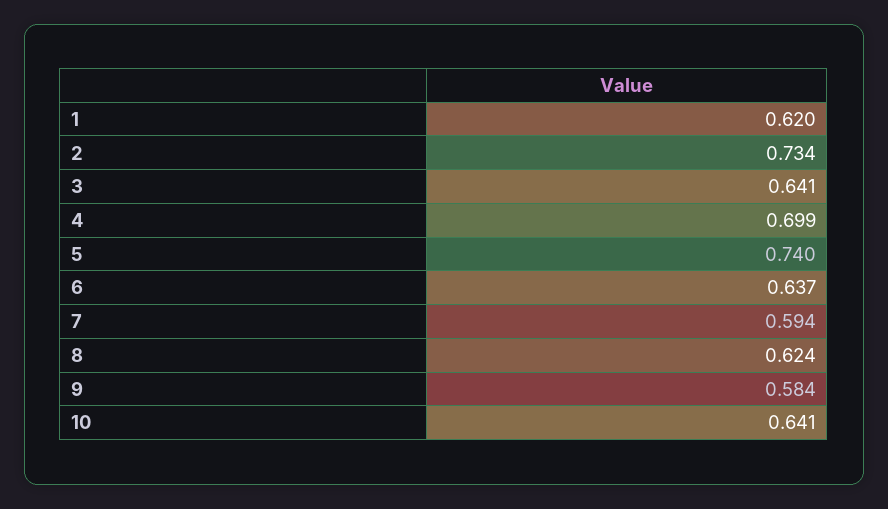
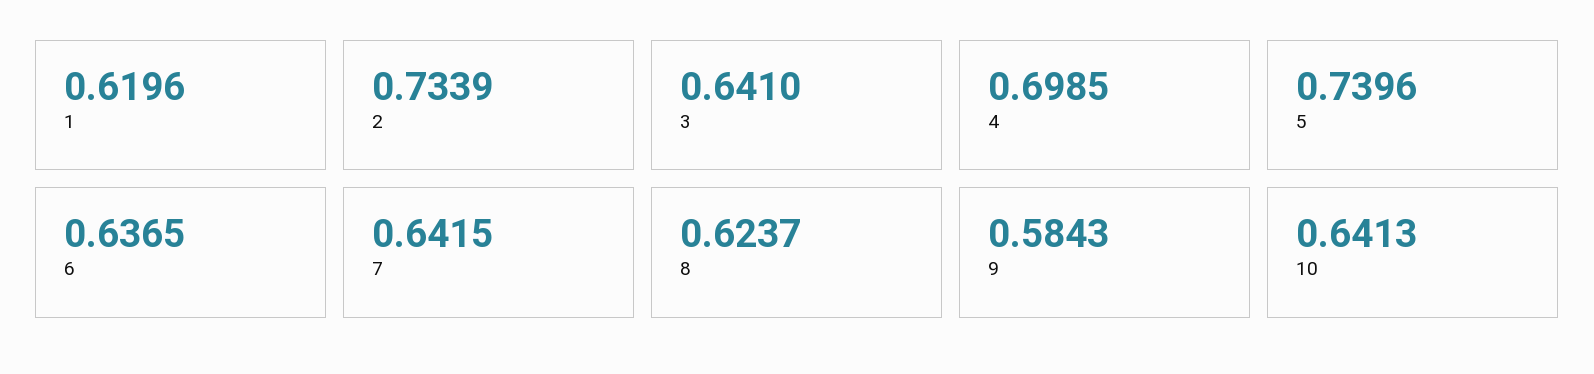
7: 0.594 -> 0.6415

